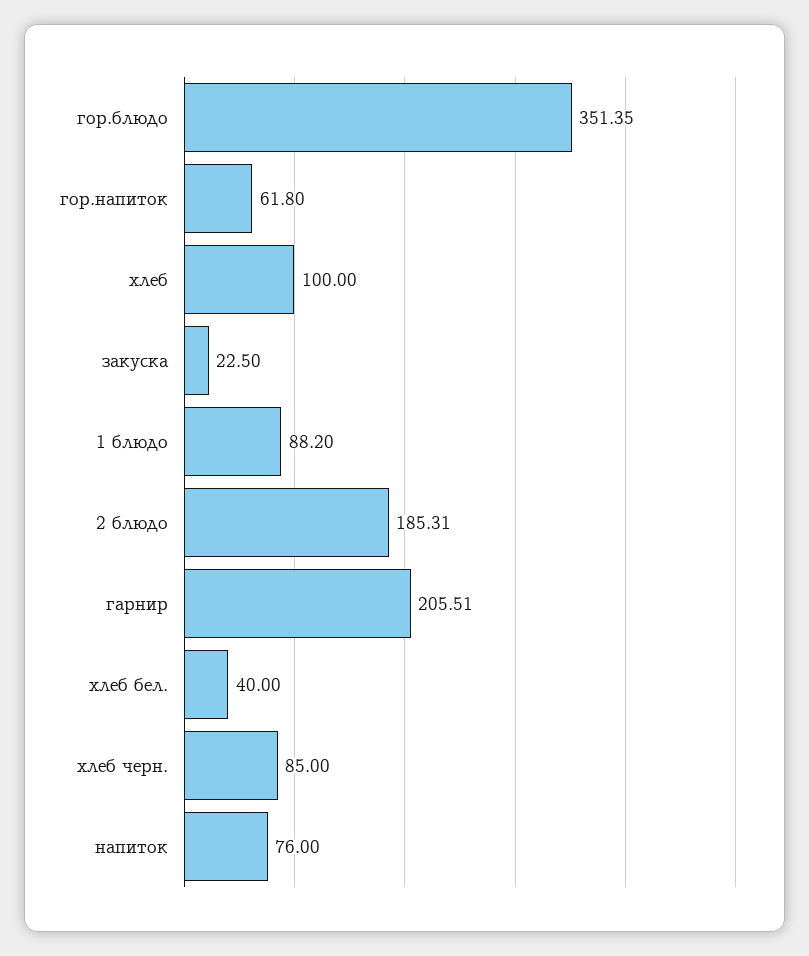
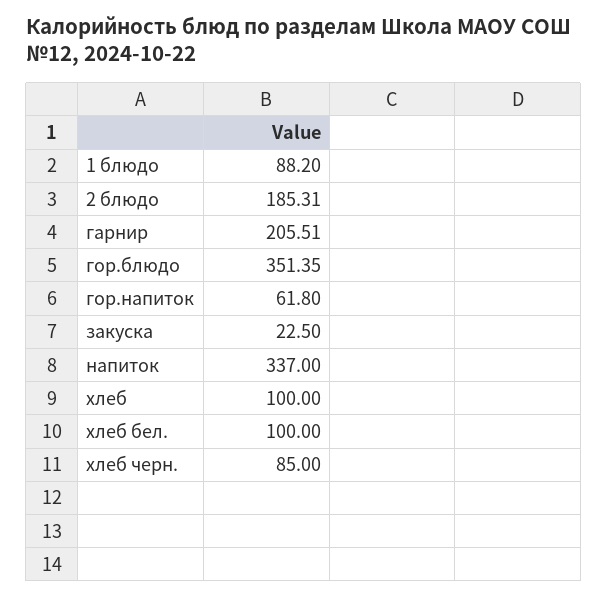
хлеб бел.: 40 -> 100
напиток: 76 -> 337

